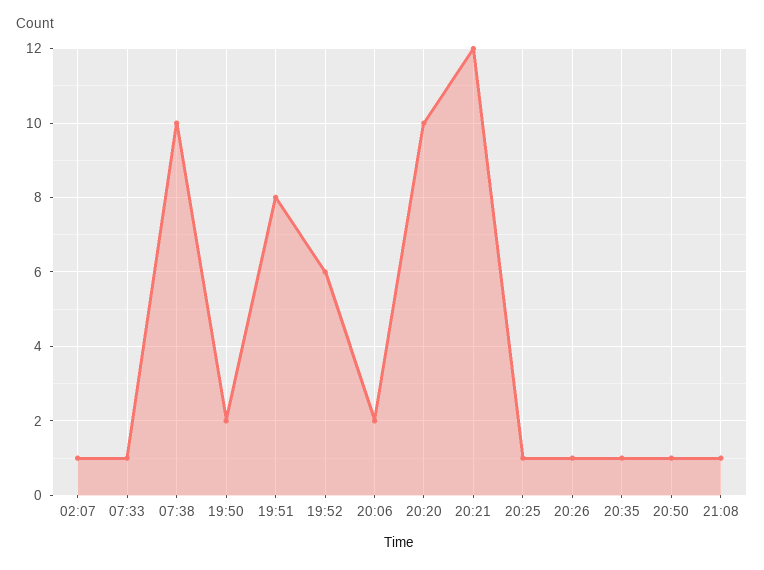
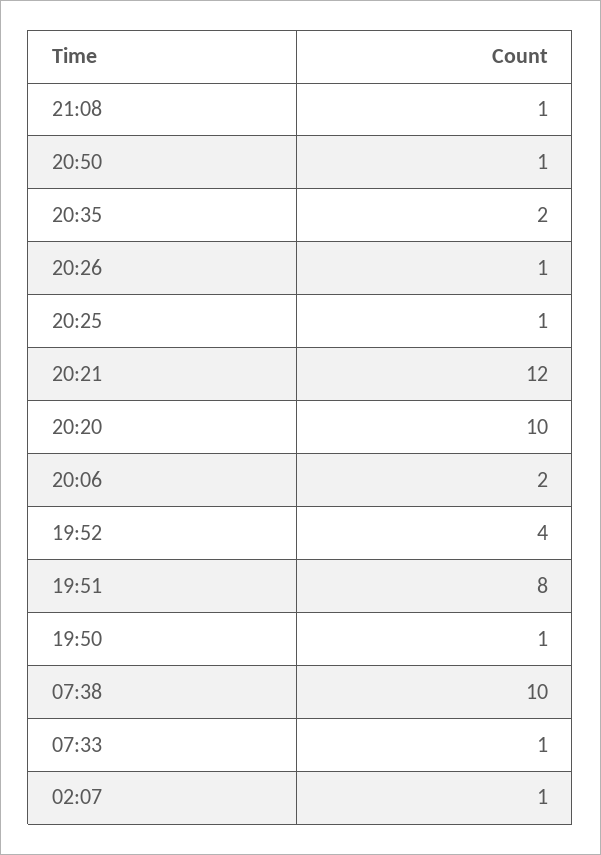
19:50: 2 -> 1
19:52: 6 -> 4
20:35: 1 -> 2

